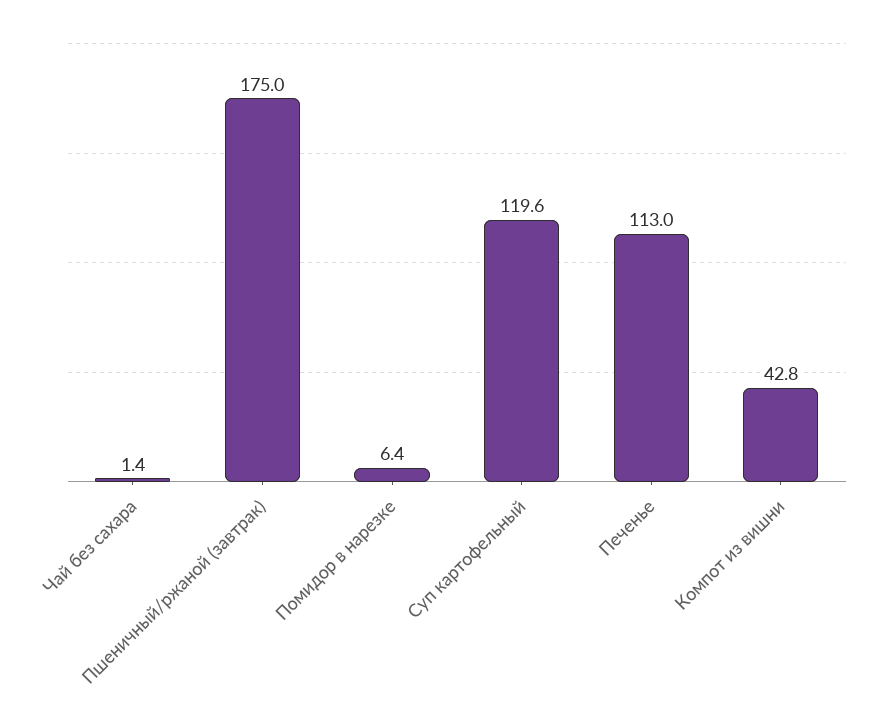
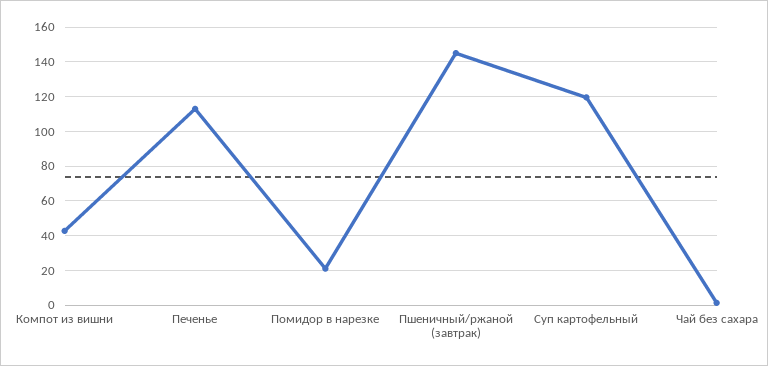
Пшеничный/ржаной (завтрак): 175 -> 145
Помидор в нарезке: 6.4 -> 20

